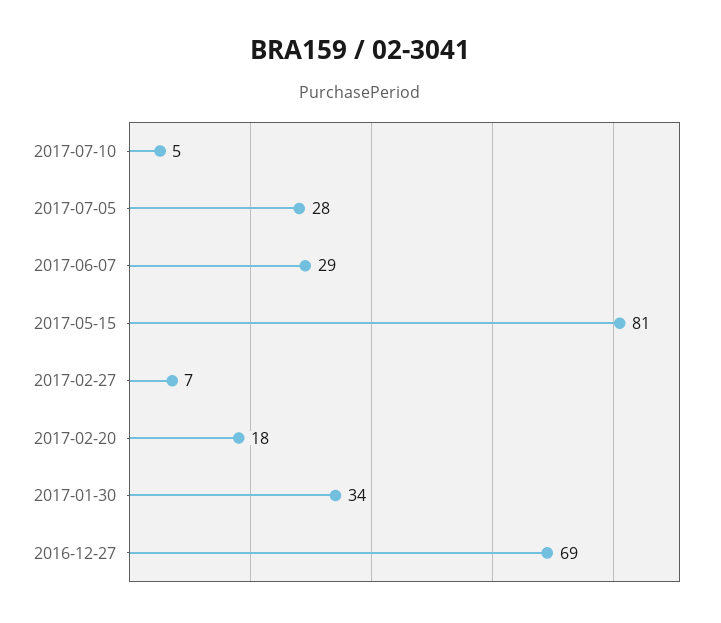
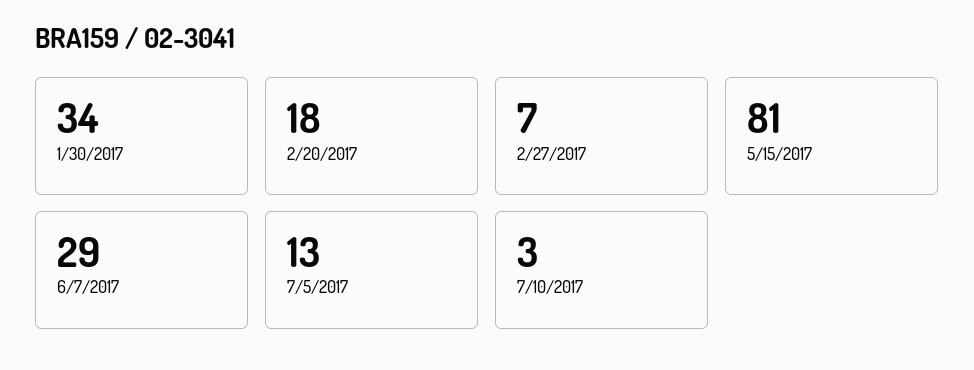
2017-07-10: 5 -> 3
2017-07-05: 28 -> 13
2016-12-27: 69 -> none

